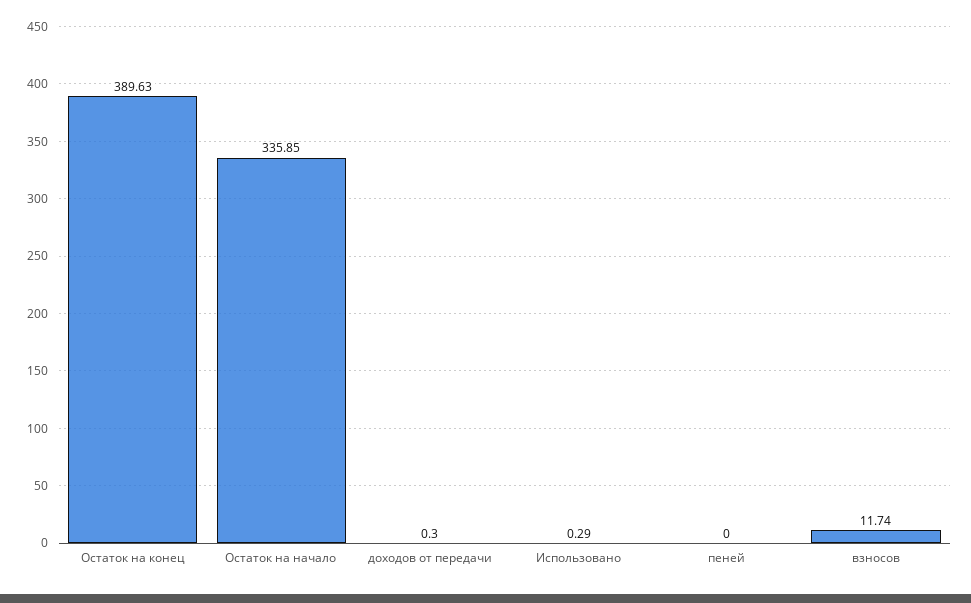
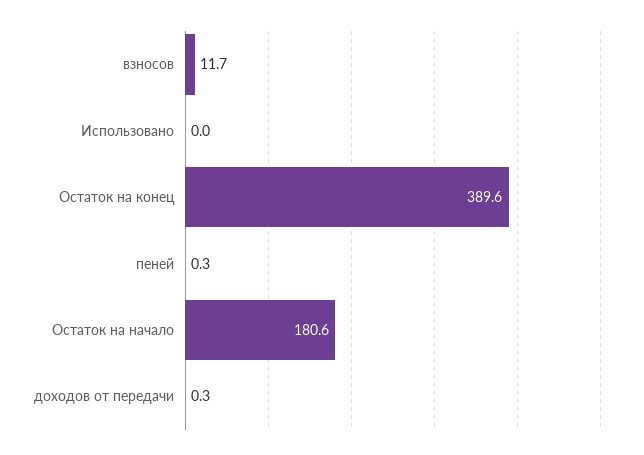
Остаток на начало: 335.85 -> 180.6
Использовано: 0.29 -> 0
пеней: 0 -> 0.3

